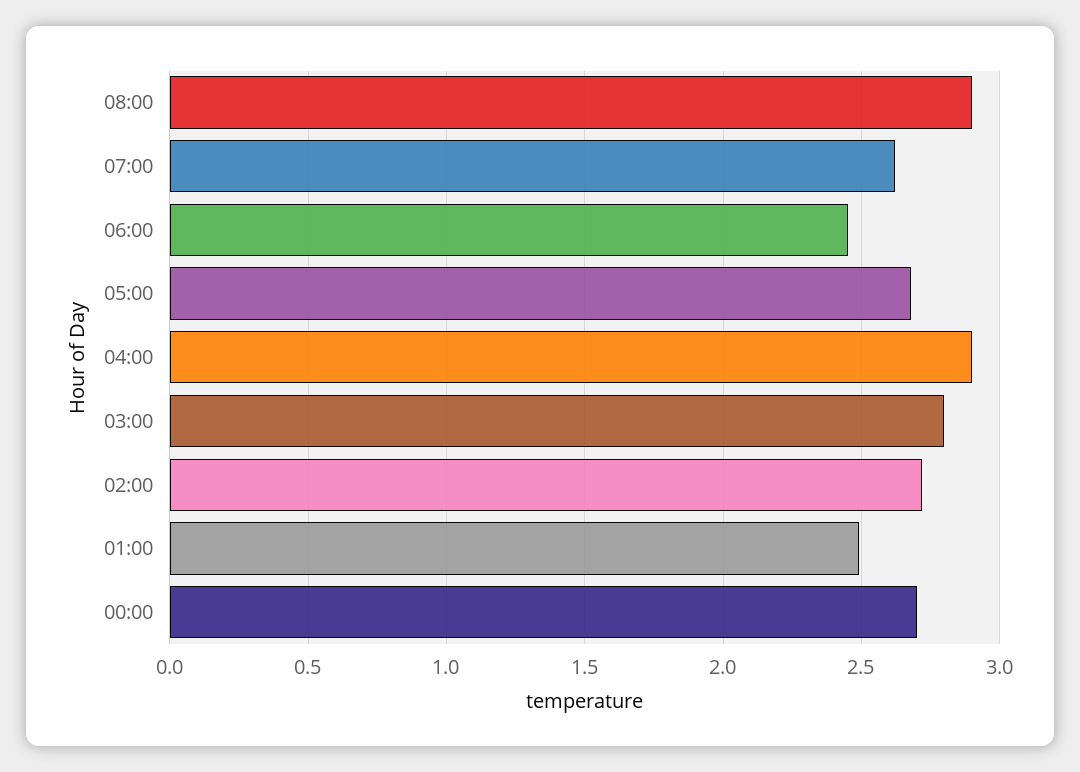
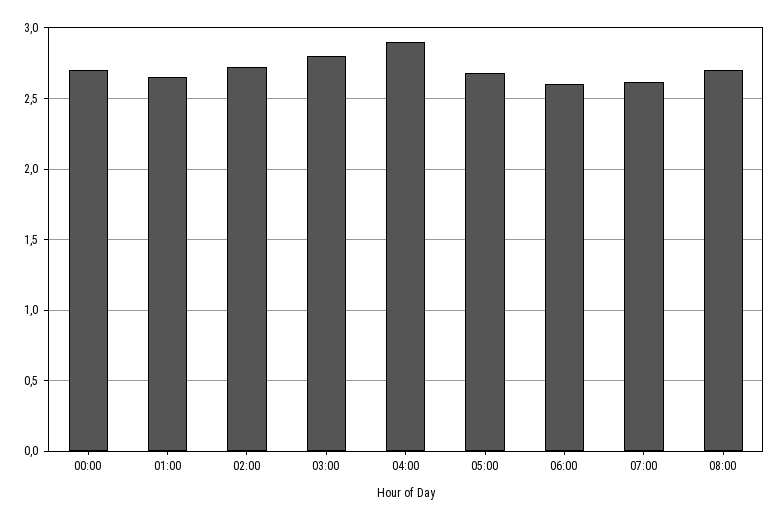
08:00: 2.9 -> 2.7
06:00: 2.45 -> 2.6
01:00: 2.5 -> 2.65

